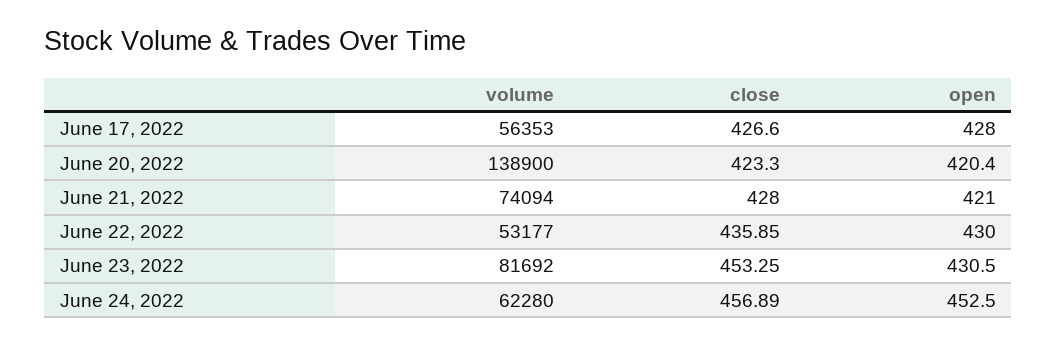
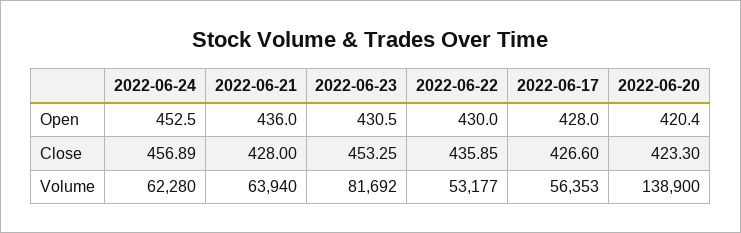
volume, June 21, 2022: 74094 -> 63940
open, June 21, 2022: 421 -> 436

